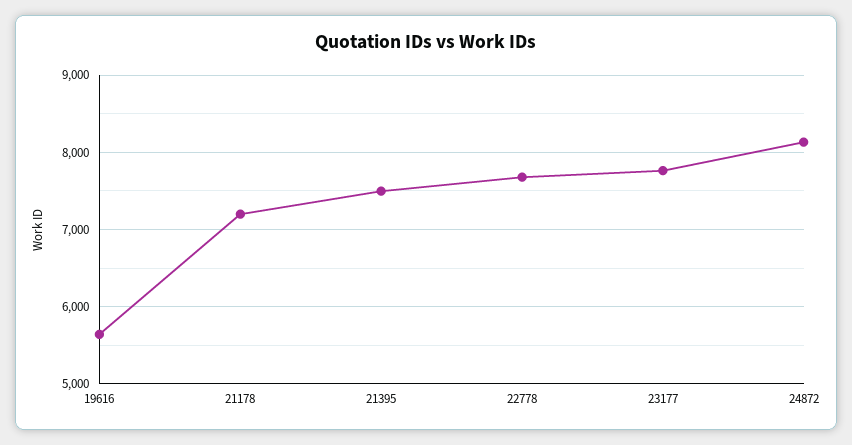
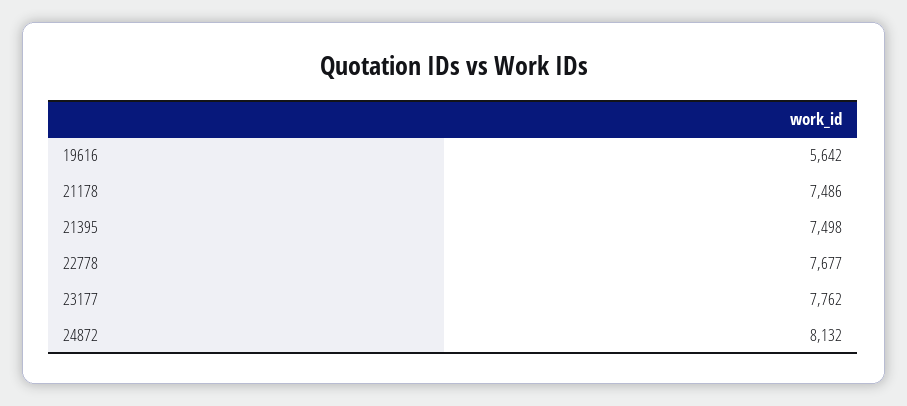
21178: 7200 -> 7486

